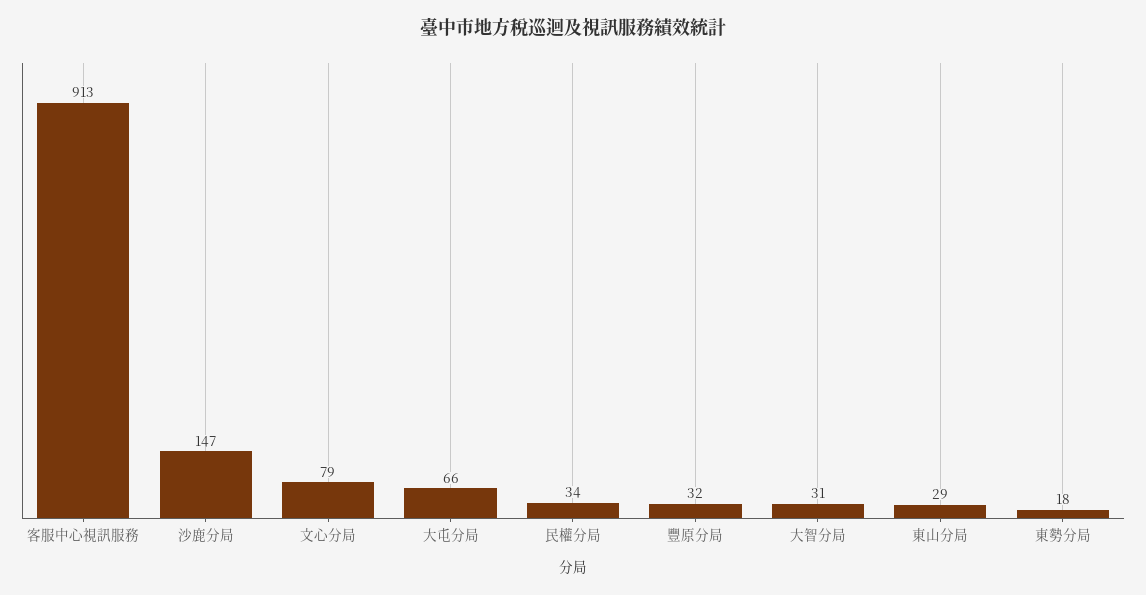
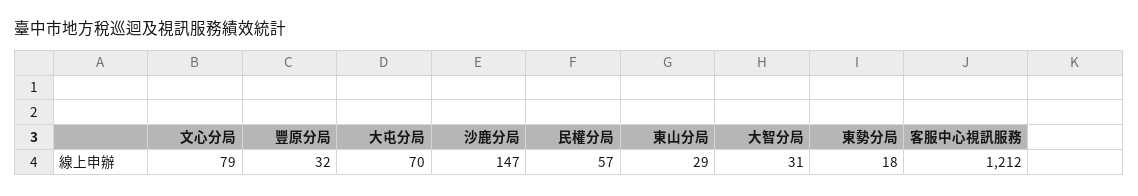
客服中心視訊服務: 913 -> 1212
大屯分局: 66 -> 70
民權分局: 34 -> 57

